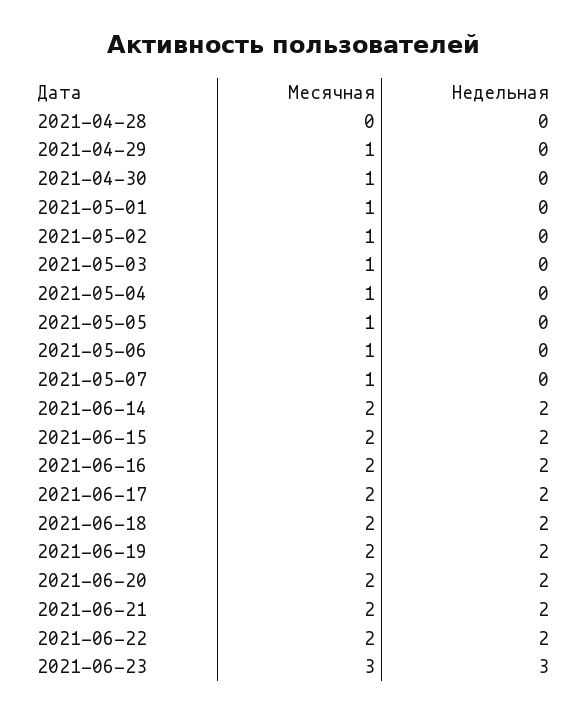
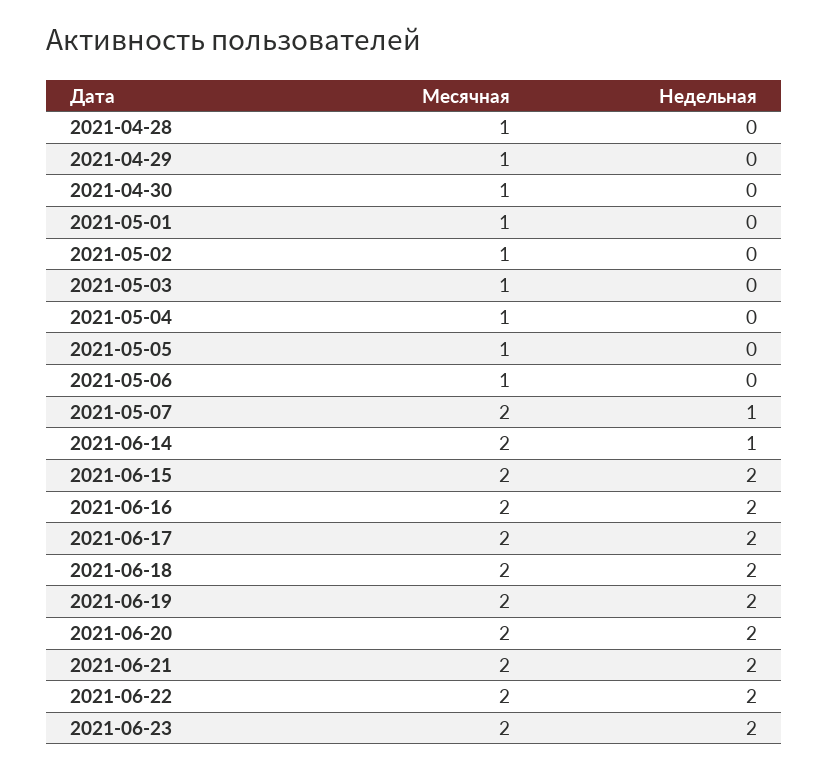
Месячная, 2021-04-28: 0 -> 1
Месячная, 2021-05-07: 1 -> 2
Недельная, 2021-05-07: 0 -> 1
Недельная, 2021-06-14: 2 -> 1
Месячная, 2021-06-23: 3 -> 2
Недельная, 2021-06-23: 3 -> 2

